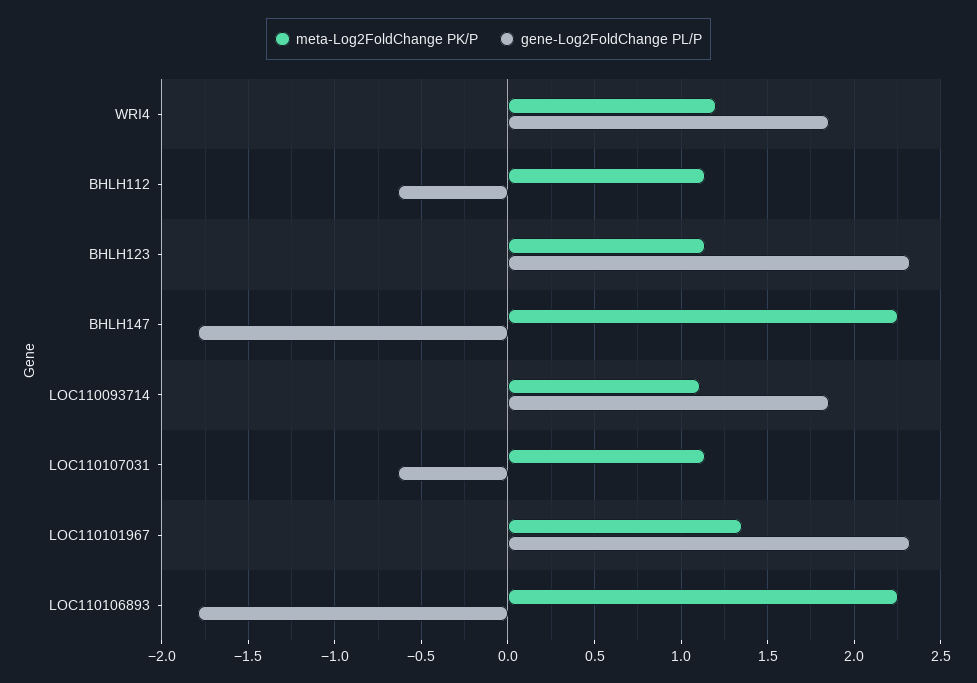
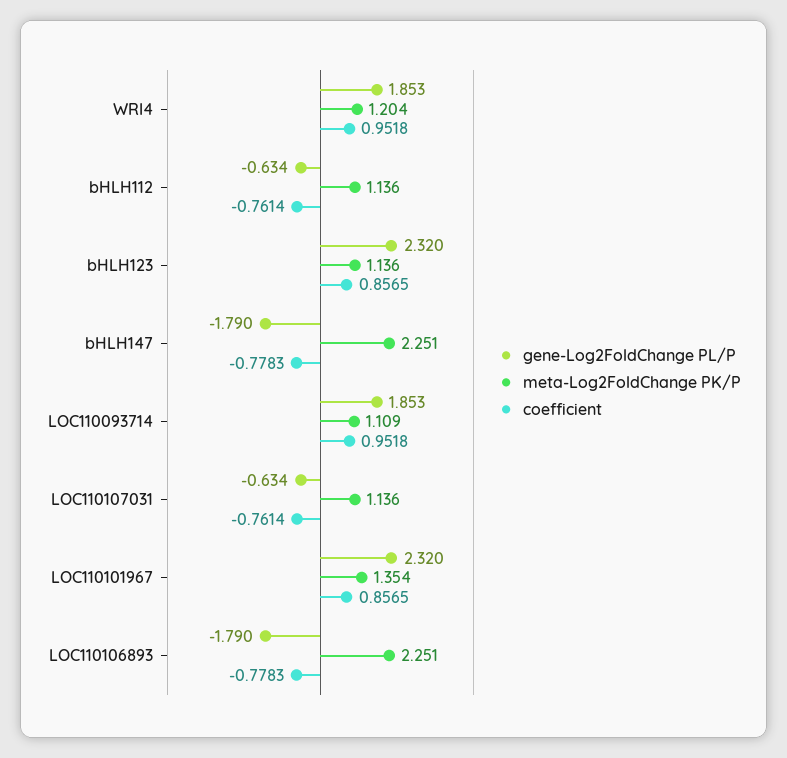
coefficient, WRI4: none -> 0.9518
coefficient, BHLH112: none -> -0.7614
coefficient, BHLH123: none -> 0.8565
coefficient, BHLH147: none -> -0.7783
coefficient, LOC110093714: none -> 0.9518
coefficient, LOC110107031: none -> -0.7614
coefficient, LOC110101967: none -> 0.8565
coefficient, LOC110106893: none -> -0.7783

